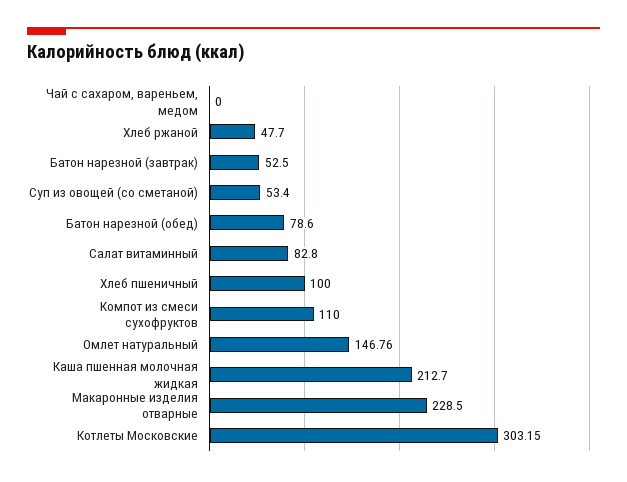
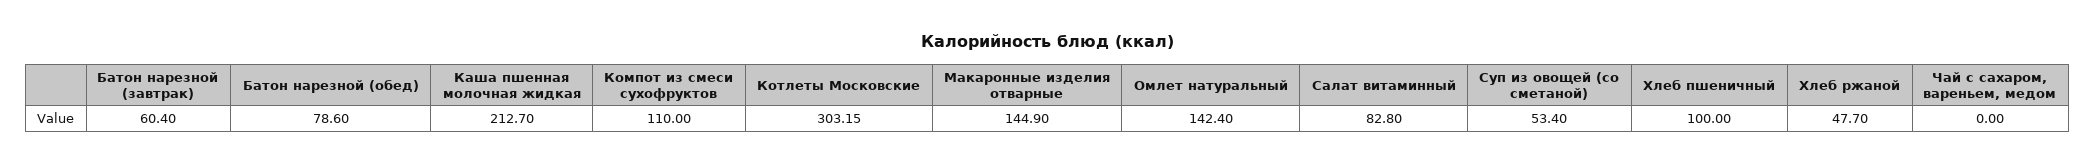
Батон нарезной (завтрак): 52.5 -> 60.4
Омлет натуральный: 146.76 -> 142.4
Макаронные изделия отварные: 228.5 -> 144.9

